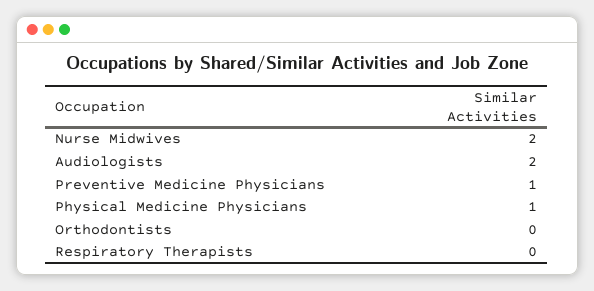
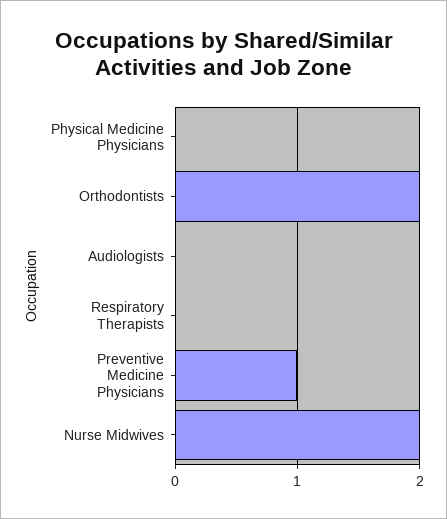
Audiologists: 2 -> 0
Physical Medicine Physicians: 1 -> 0
Orthodontists: 0 -> 2

